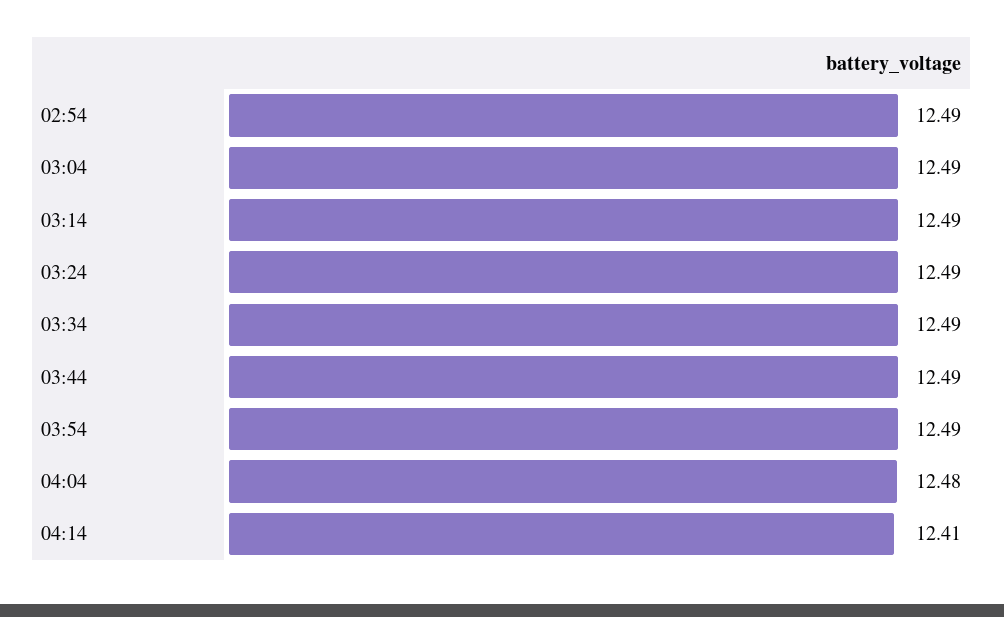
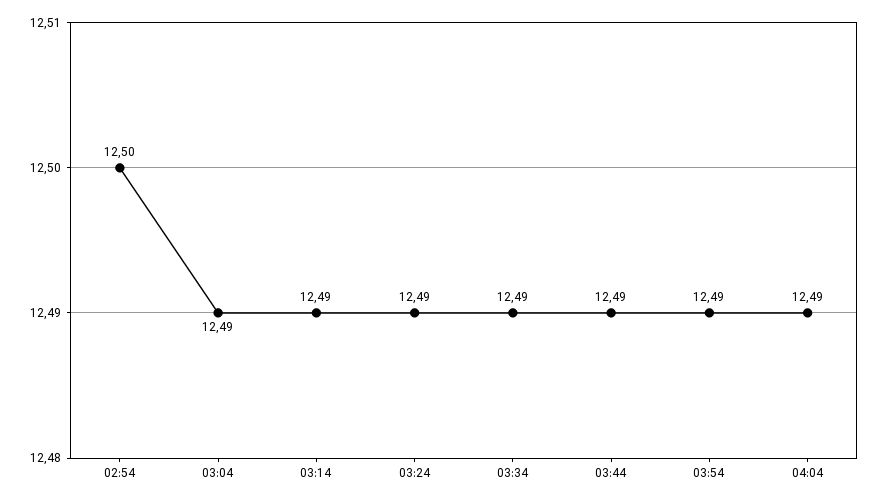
02:54: 12.49 -> 12.5
04:04: 12.48 -> 12.49
04:14: 12.41 -> none

